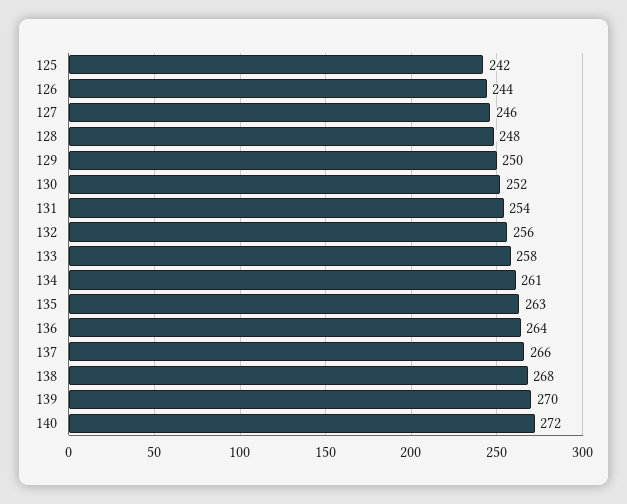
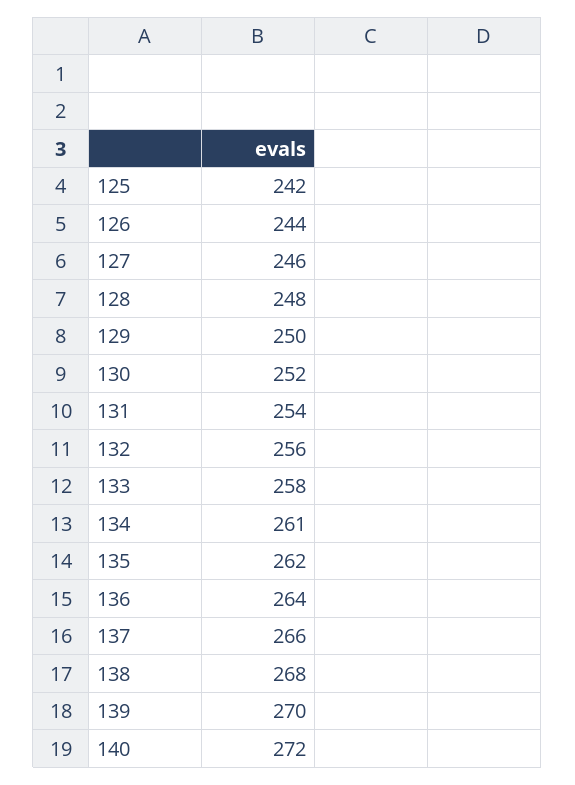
135: 263 -> 262

